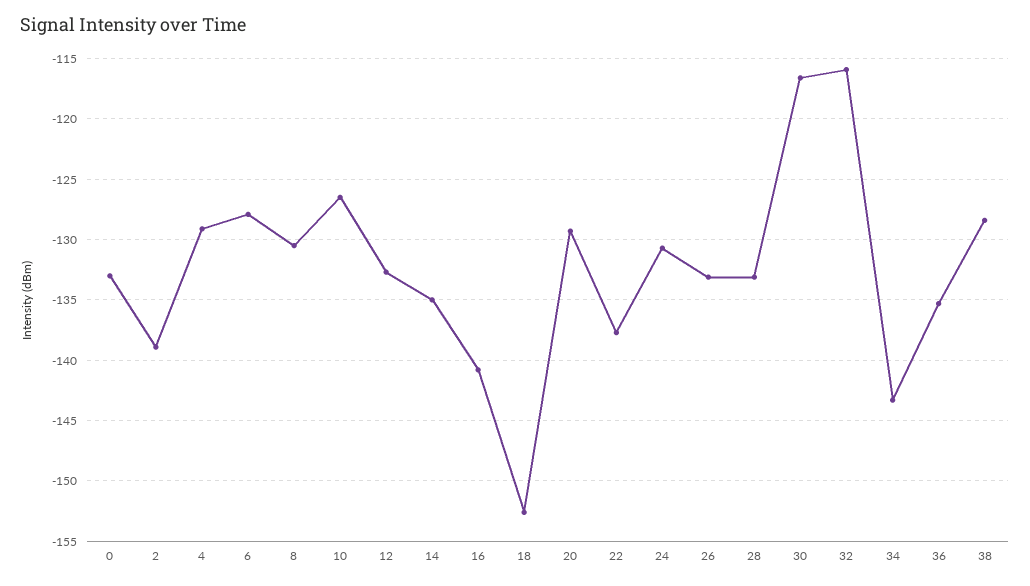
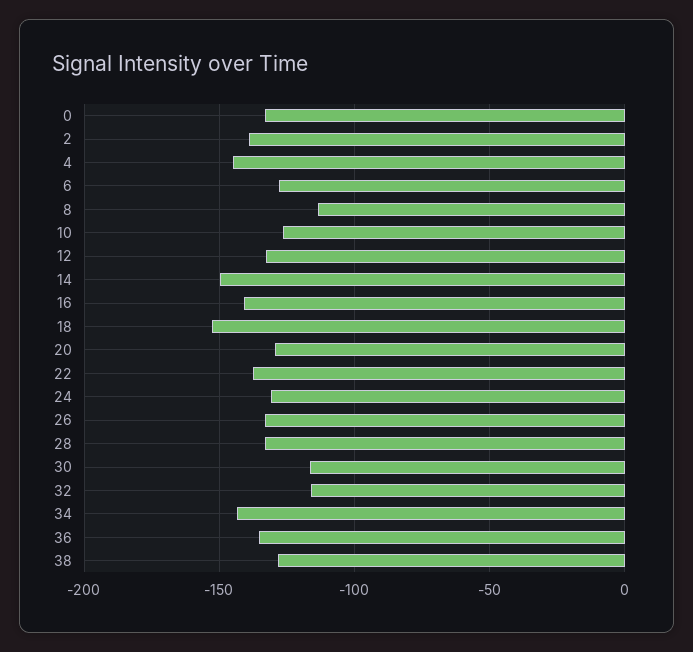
4: -129 -> -145
8: -130.5 -> -115
14: -135 -> -150

